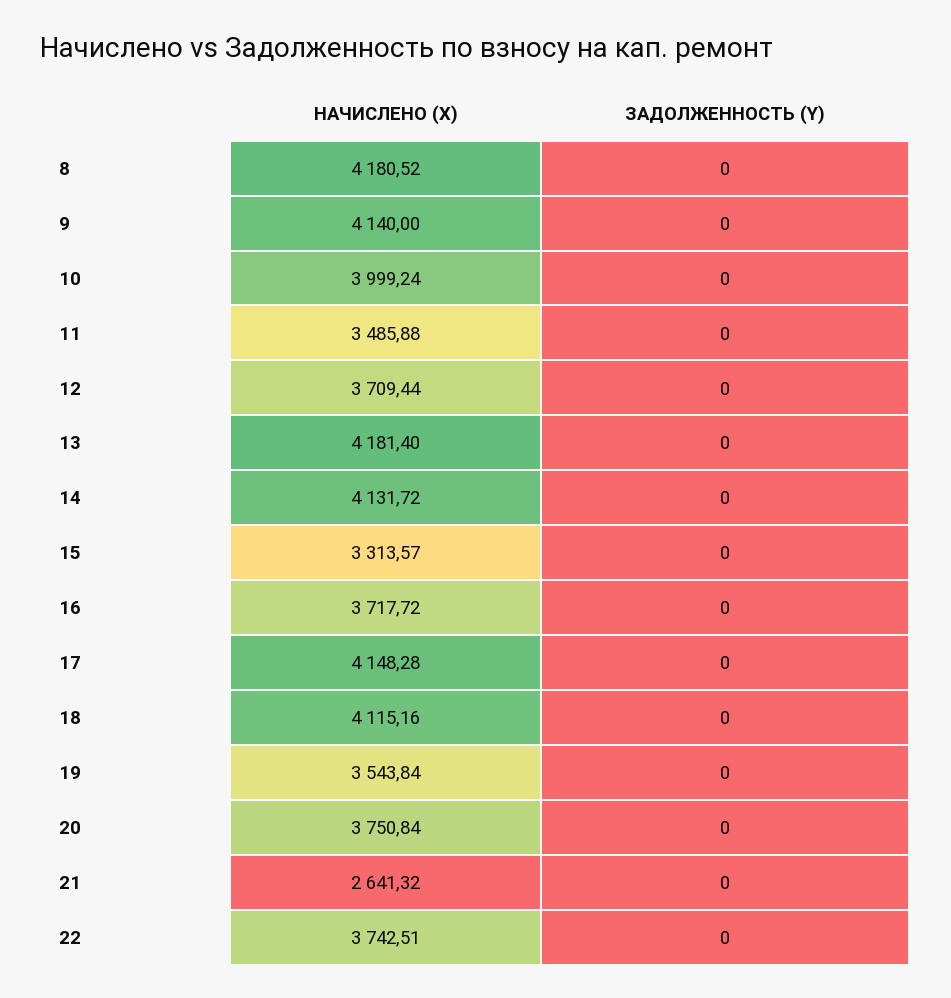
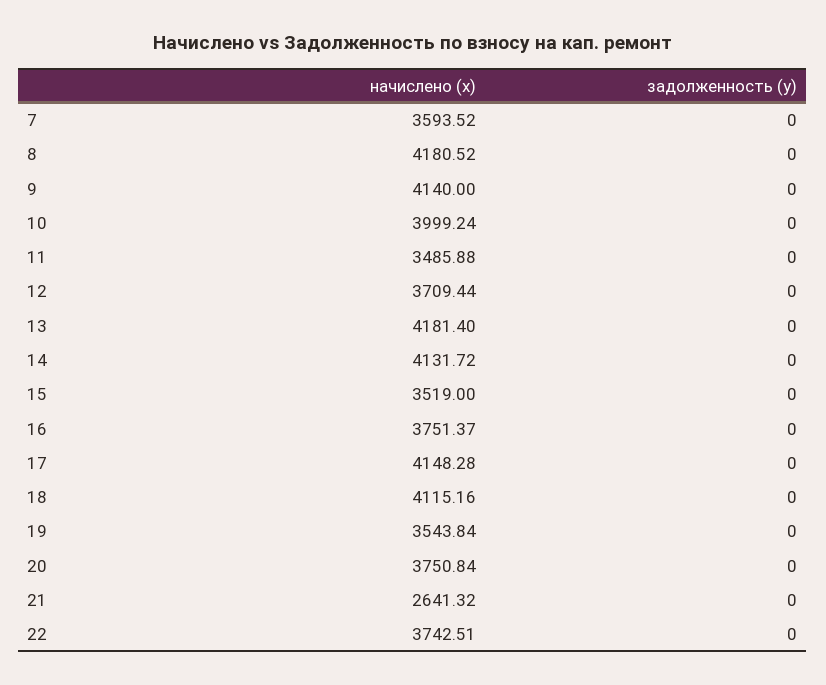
НАЧИСЛЕНО (X), 15: 3313.57 -> 3519
НАЧИСЛЕНО (X), 16: 3717.72 -> 3751.37
НАЧИСЛЕНО (X), 7: none -> 3593.52
ЗАДОЛЖЕННОСТЬ (Y), 7: none -> 0

